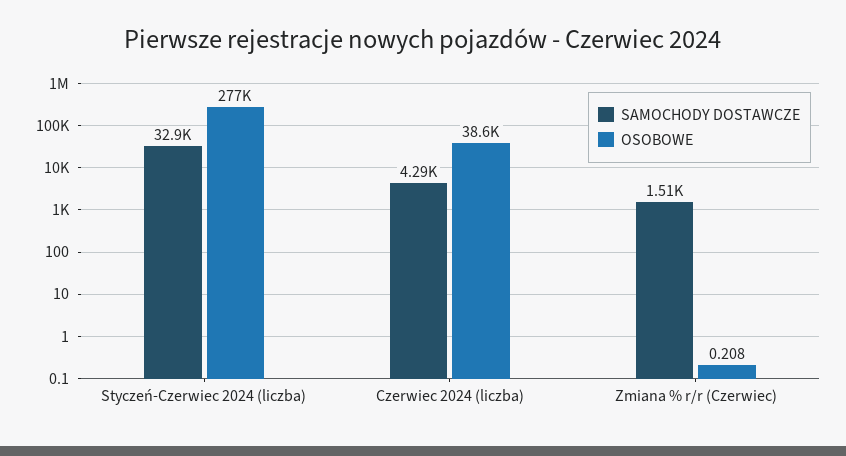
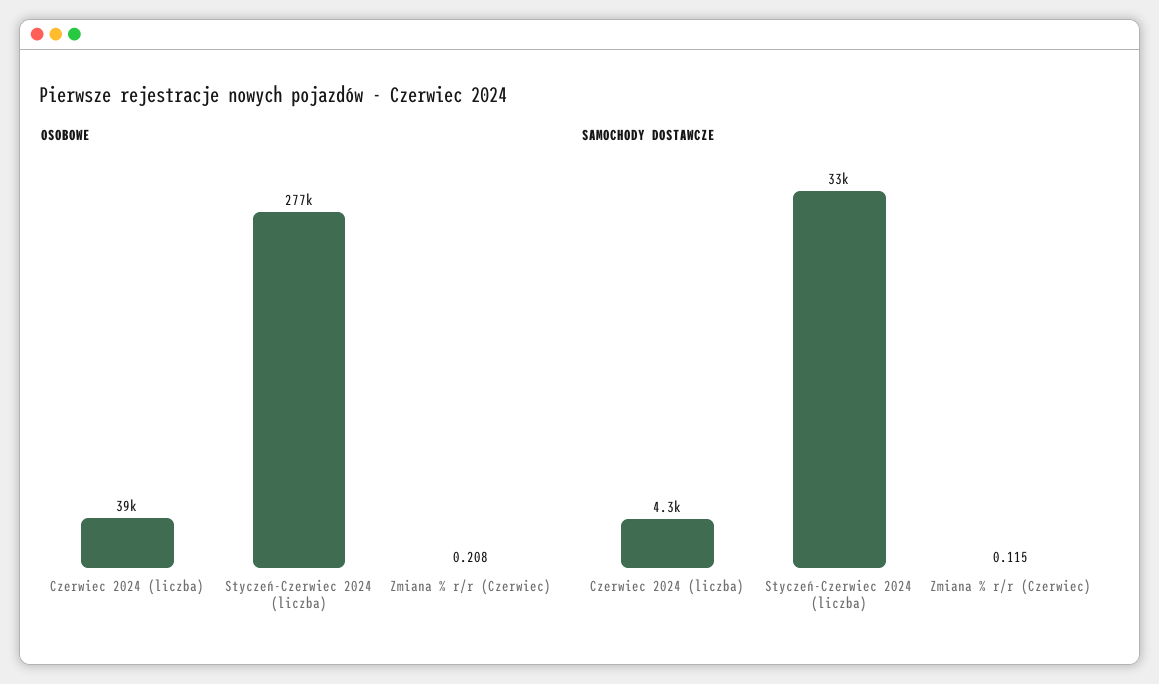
SAMOCHODY DOSTAWCZE, Zmiana % r/r (Czerwiec): 1510 -> 0.115

